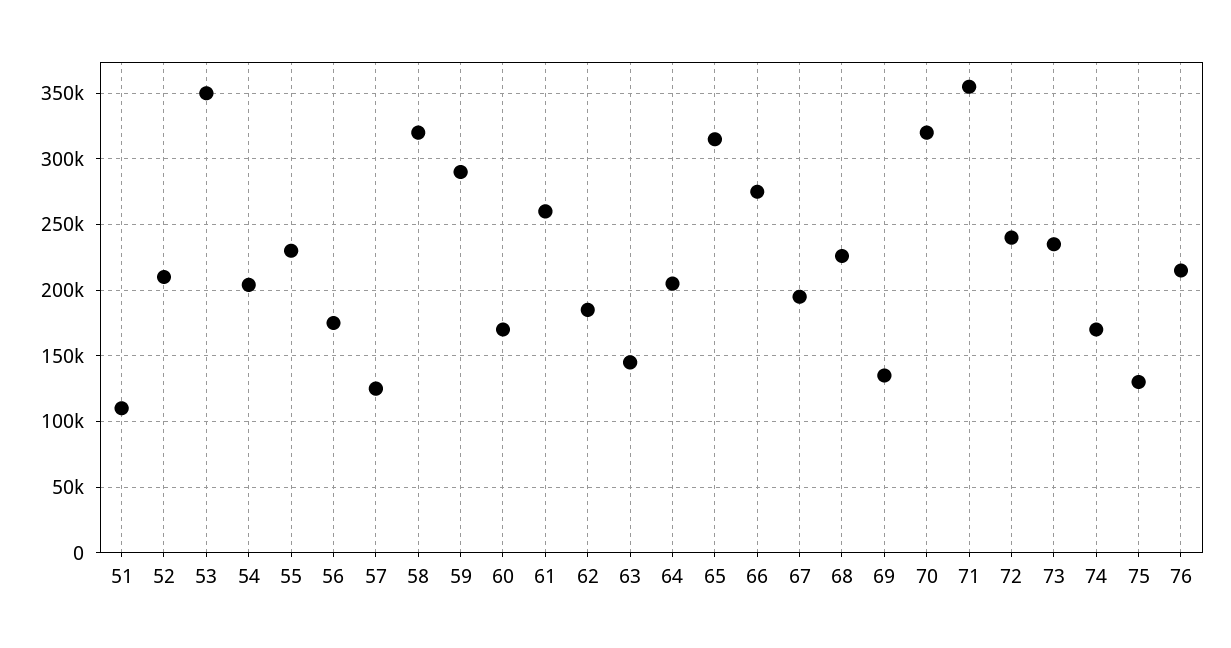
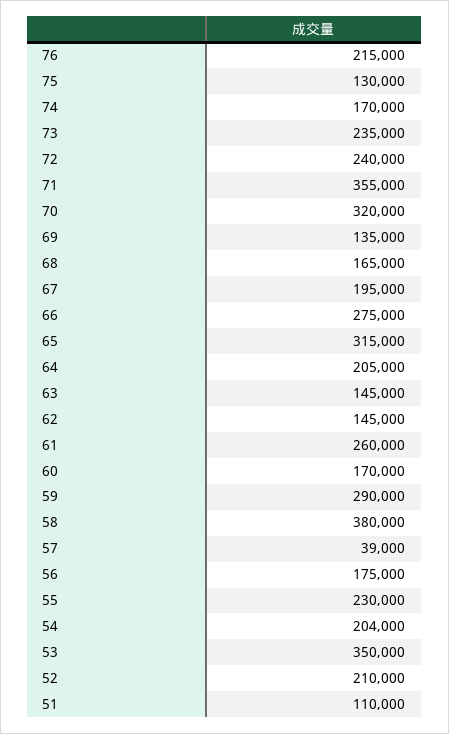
57: 125000 -> 39000
58: 320000 -> 380000
62: 185000 -> 145000
68: 225000 -> 165000

